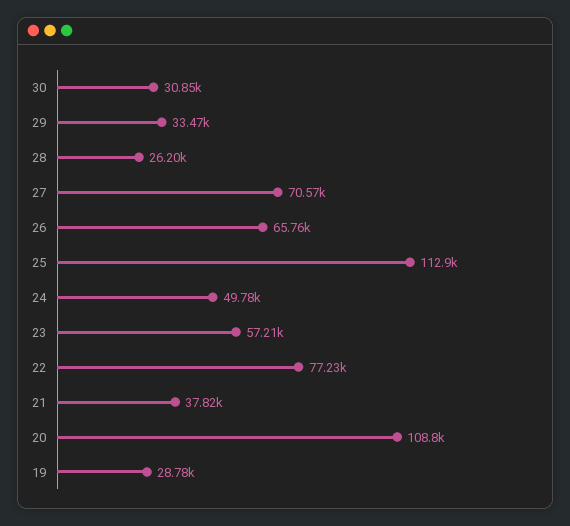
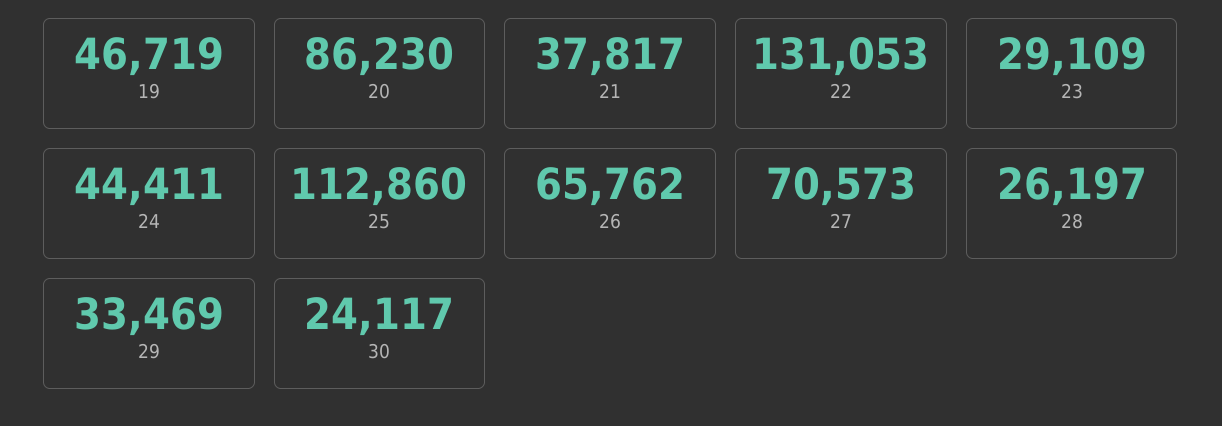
30: 30850 -> 24117
24: 49780 -> 44411
23: 57210 -> 29109
22: 77230 -> 131053
20: 108800 -> 86230
19: 28780 -> 46719

